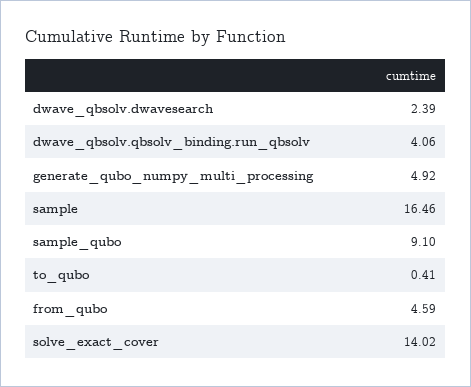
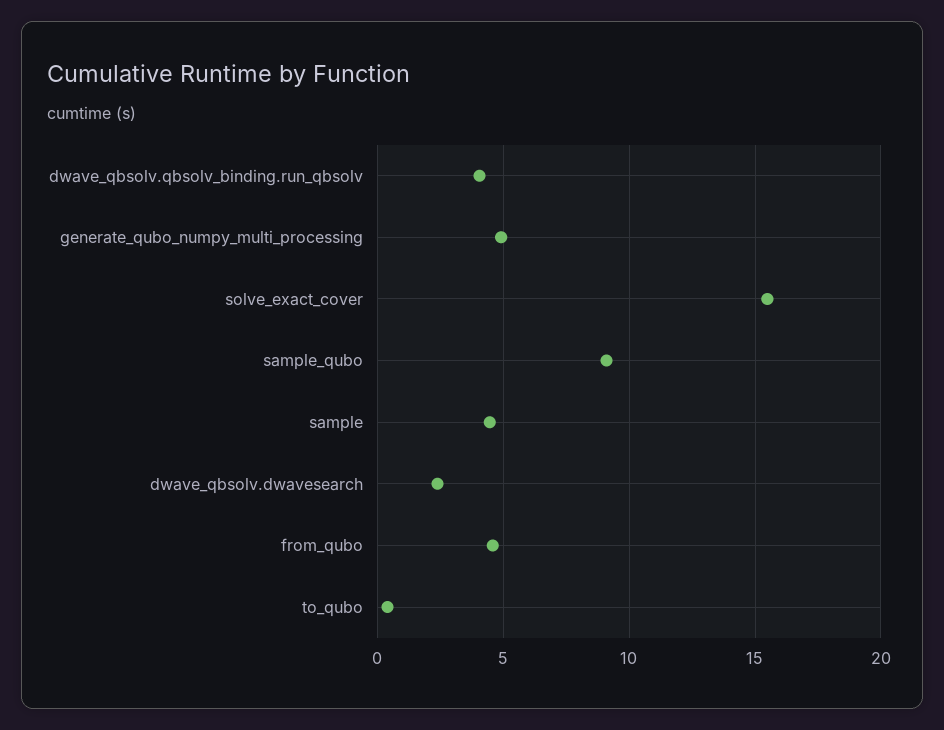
sample: 16.46 -> 4.5
solve_exact_cover: 14.02 -> 15.5

